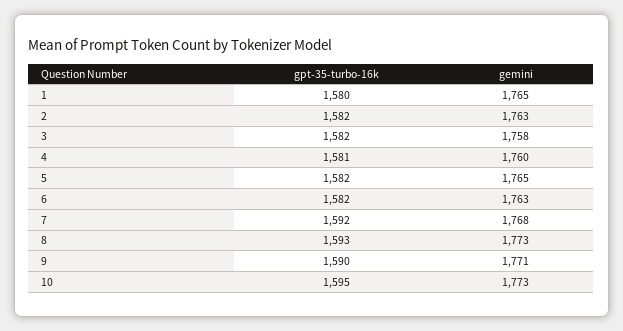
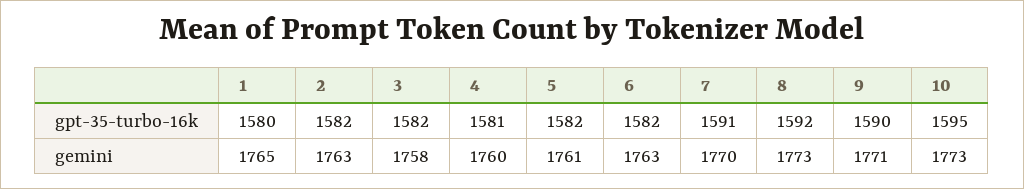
gemini, 5: 1765 -> 1761
gpt-35-turbo-16k, 7: 1592 -> 1591
gemini, 7: 1768 -> 1770
gpt-35-turbo-16k, 8: 1593 -> 1592

